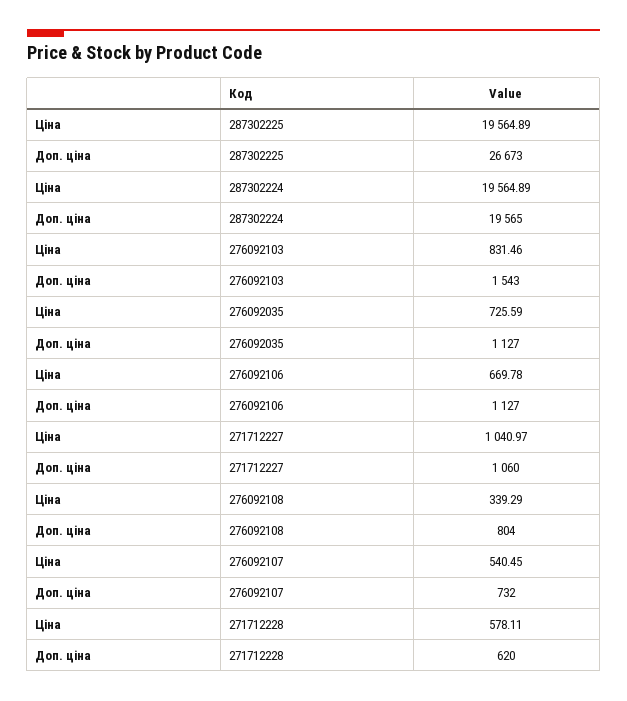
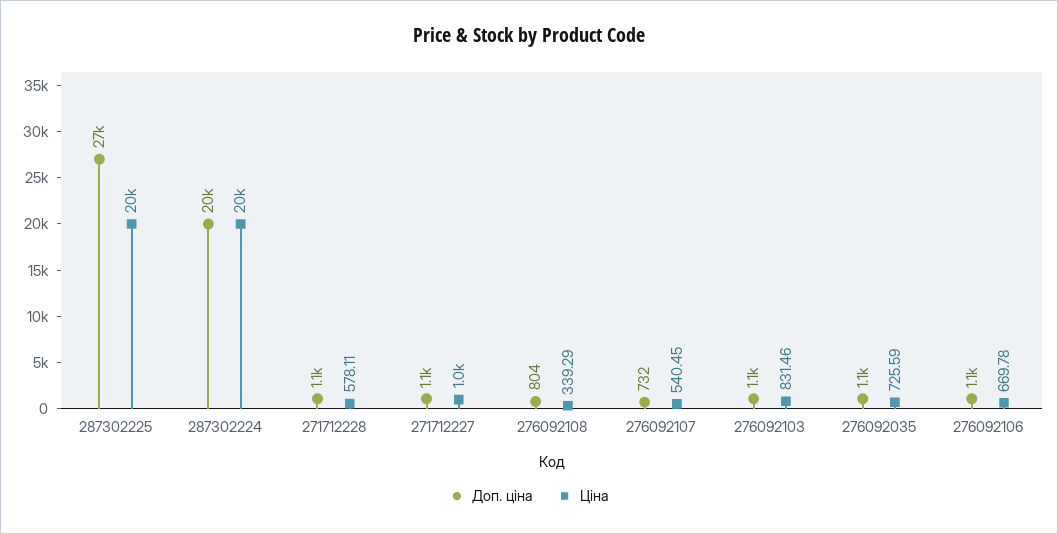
Доп. ціна, 276092103: 1543 -> 1100
Доп. ціна, 271712228: 620 -> 1100

